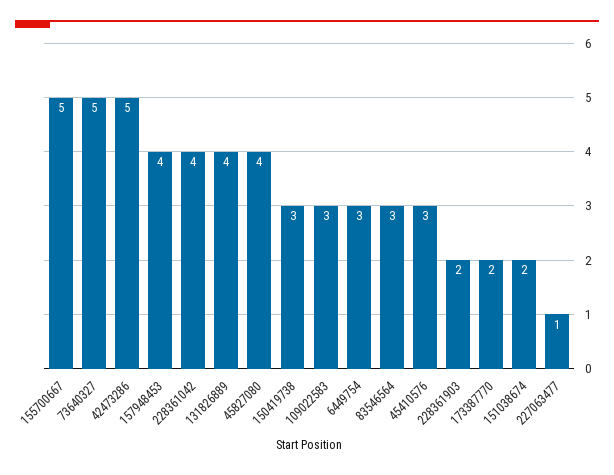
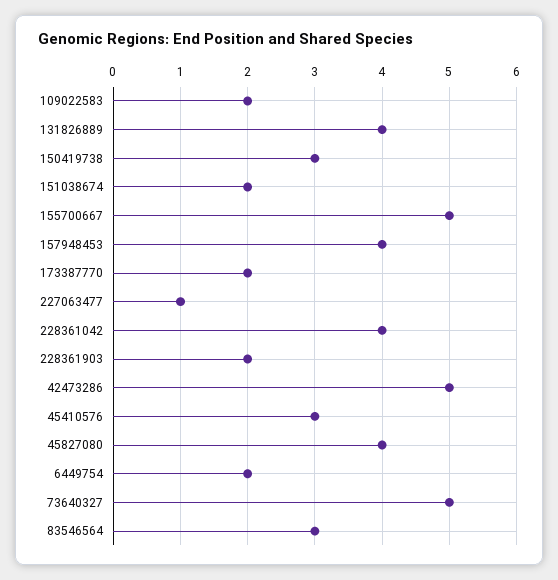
109022583: 3 -> 2
6449754: 3 -> 2

